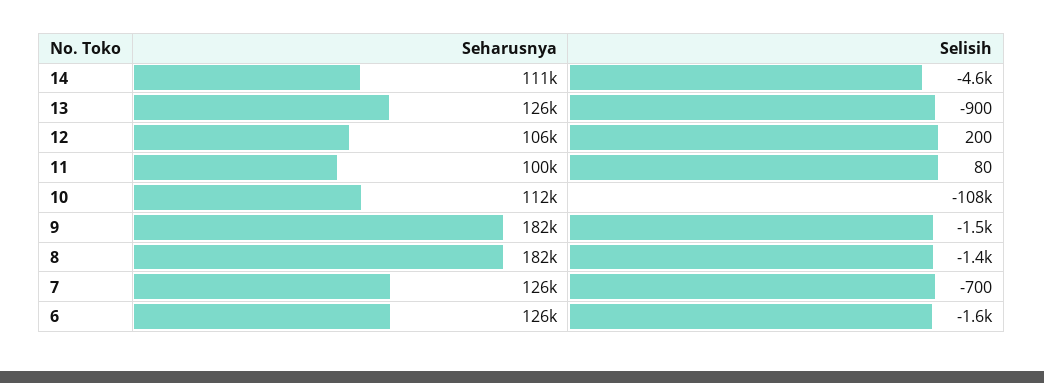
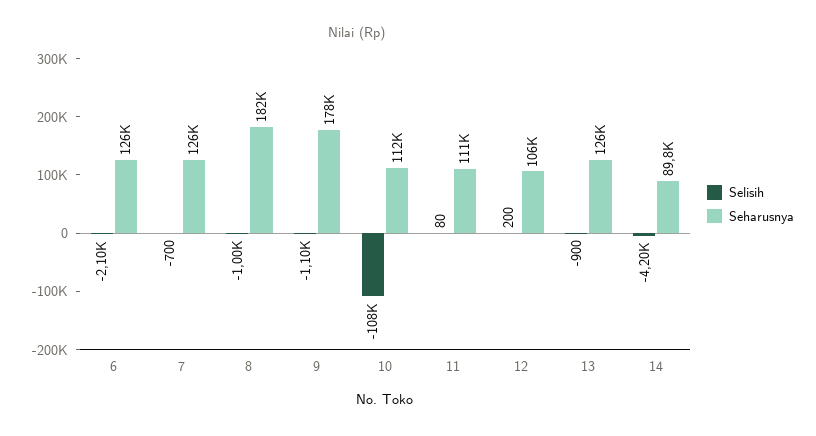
Seharusnya, 14: 111000 -> 89800
Selisih, 14: -4600 -> -4200
Seharusnya, 11: 100000 -> 111000
Seharusnya, 9: 182000 -> 178000
Selisih, 9: -1500 -> -1100
Selisih, 8: -1400 -> -1000
Selisih, 6: -1600 -> -2100

